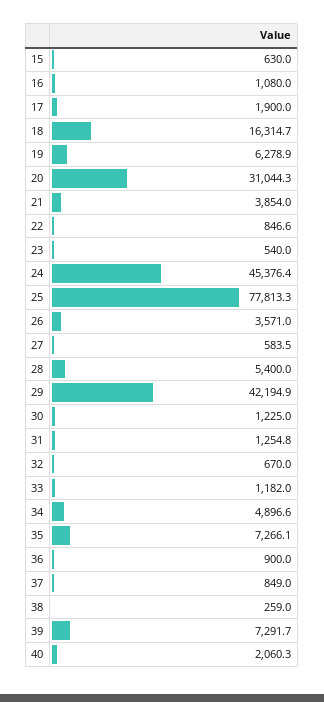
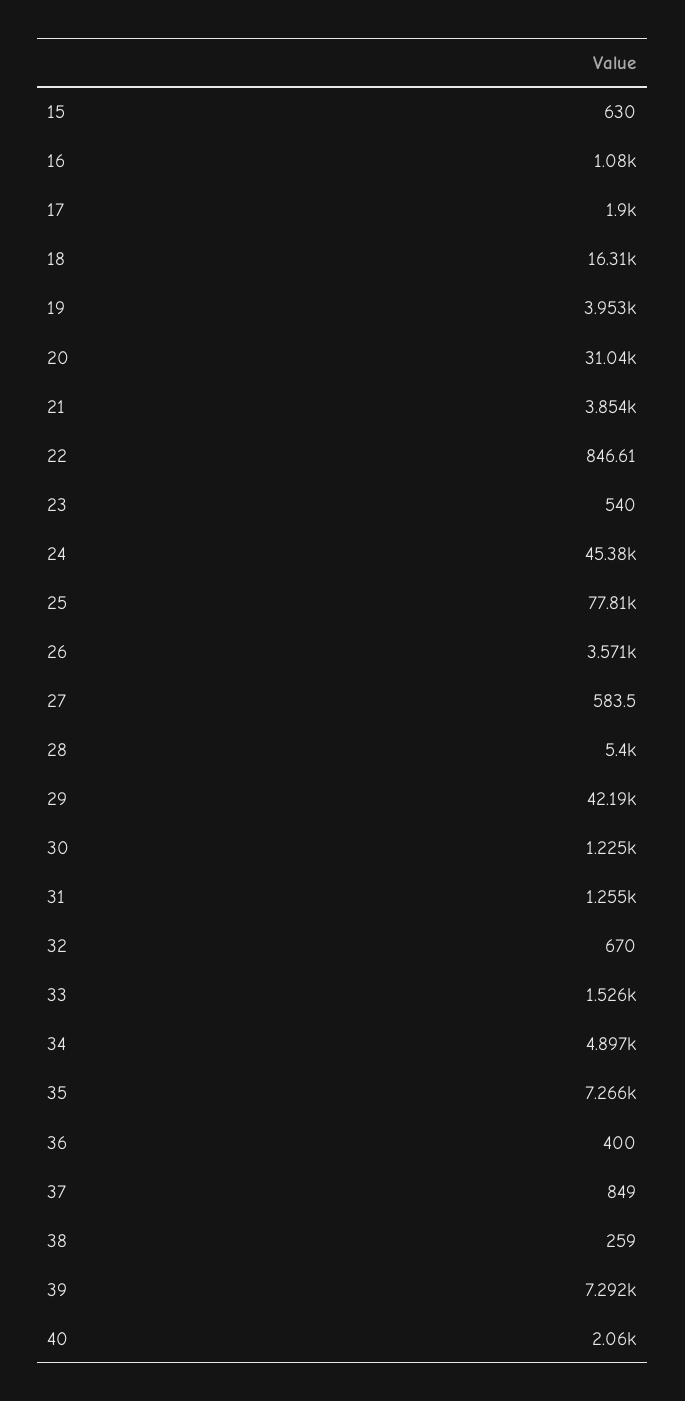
19: 6278.9 -> 3953
33: 1182 -> 1526
36: 900 -> 400

